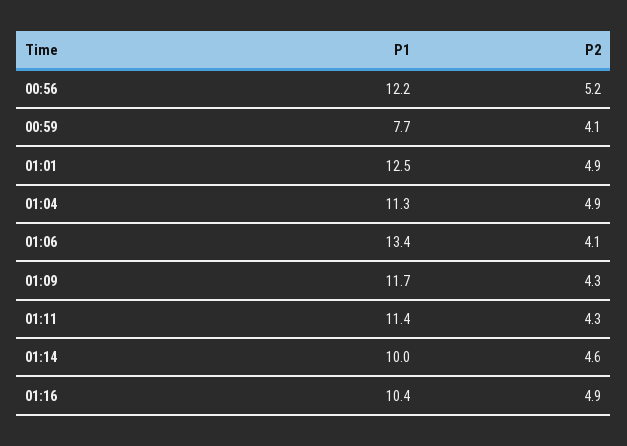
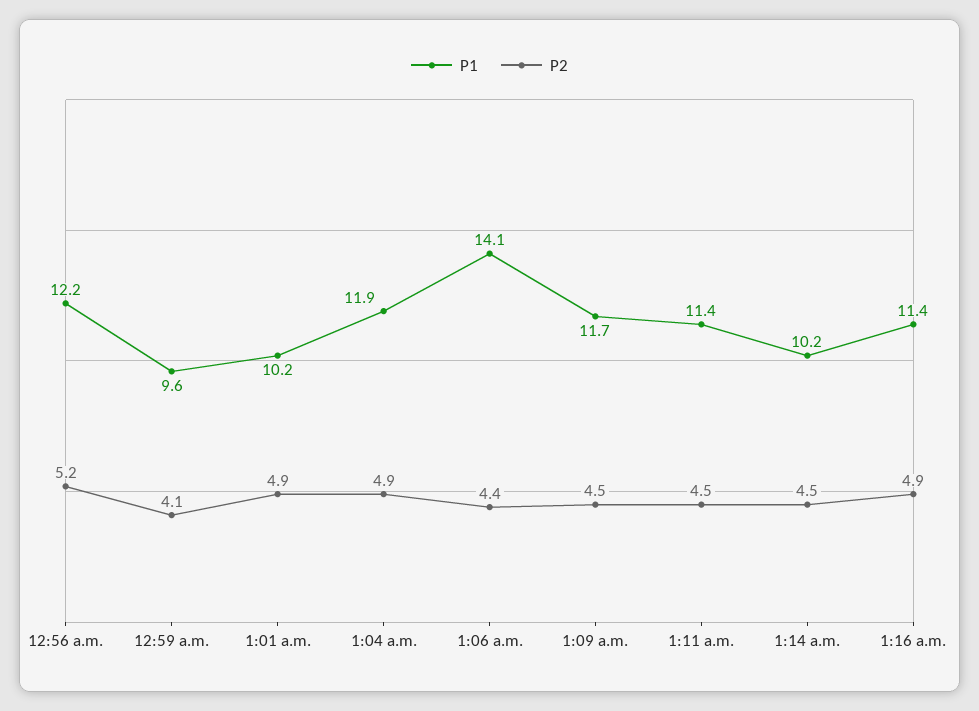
P1, 00:59: 7.7 -> 9.6
P1, 01:01: 12.5 -> 10.2
P1, 01:04: 11.3 -> 11.9
P1, 01:06: 13.4 -> 14.1
P2, 01:06: 4.1 -> 4.4
P2, 01:09: 4.3 -> 4.5
P2, 01:11: 4.3 -> 4.5
P1, 01:14: 10 -> 10.2
P2, 01:14: 4.6 -> 4.5
P1, 01:16: 10.4 -> 11.4

